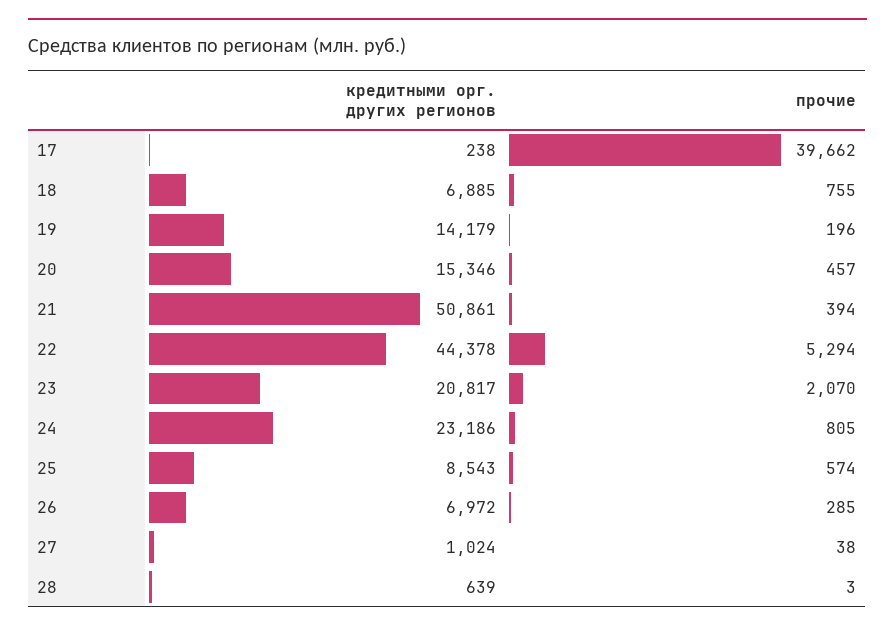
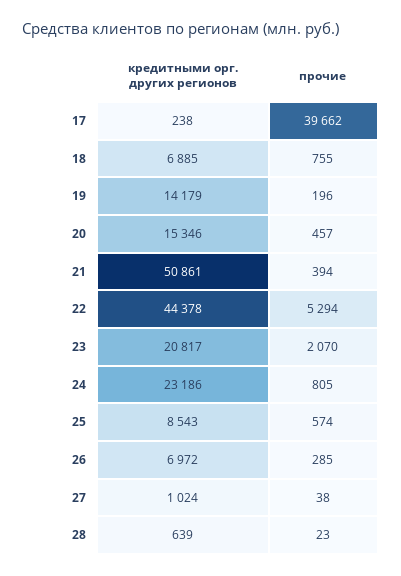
прочие, 28: 3 -> 23

